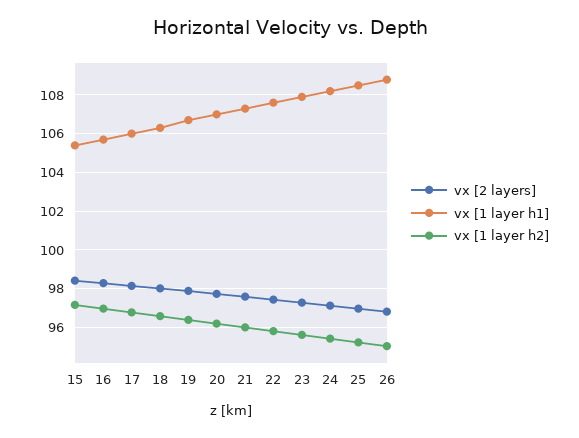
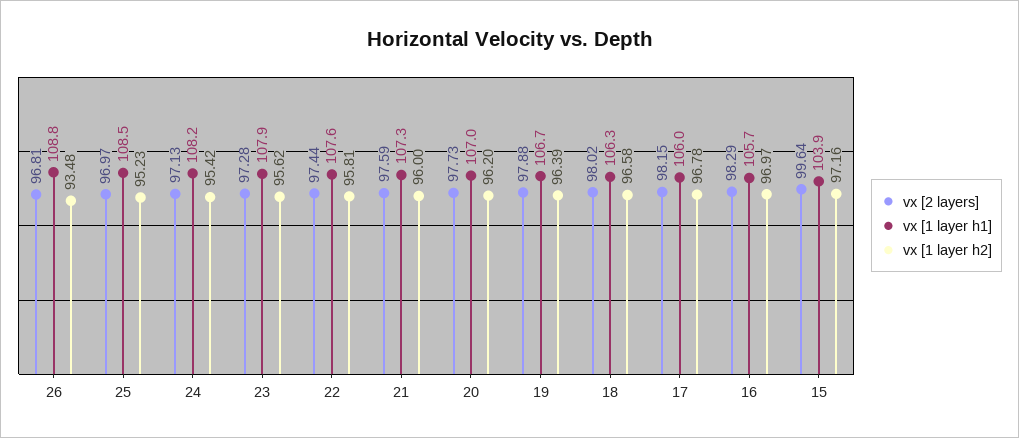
vx [2 layers], 15: 98.5 -> 99.64
vx [1 layer h1], 15: 105.5 -> 103.9
vx [1 layer h2], 26: 95 -> 93.48

